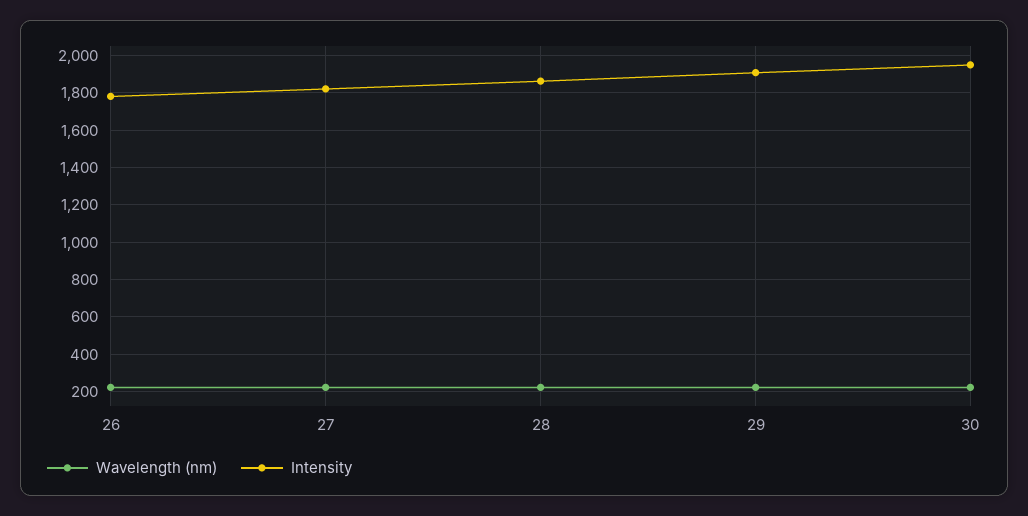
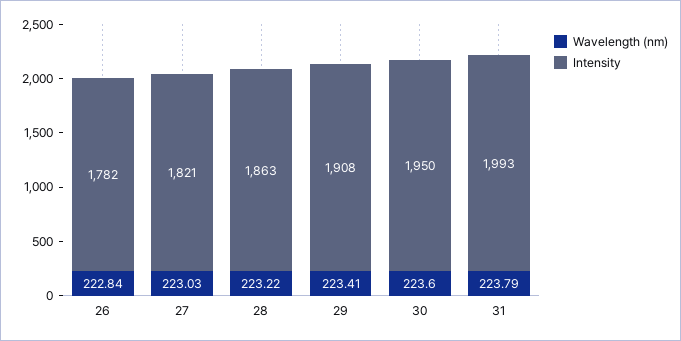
Wavelength (nm), 31: none -> 223.79
Intensity, 31: none -> 1993

